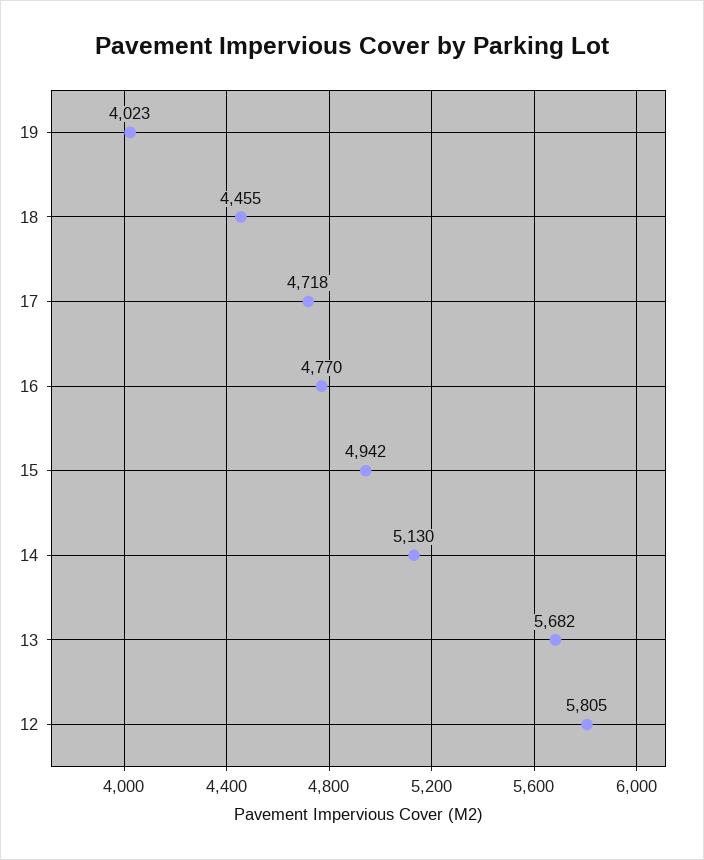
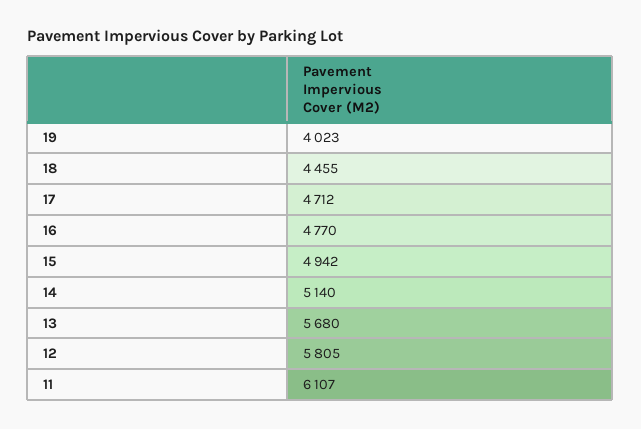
17: 4718 -> 4712
14: 5130 -> 5140
13: 5682 -> 5680
11: none -> 6107

